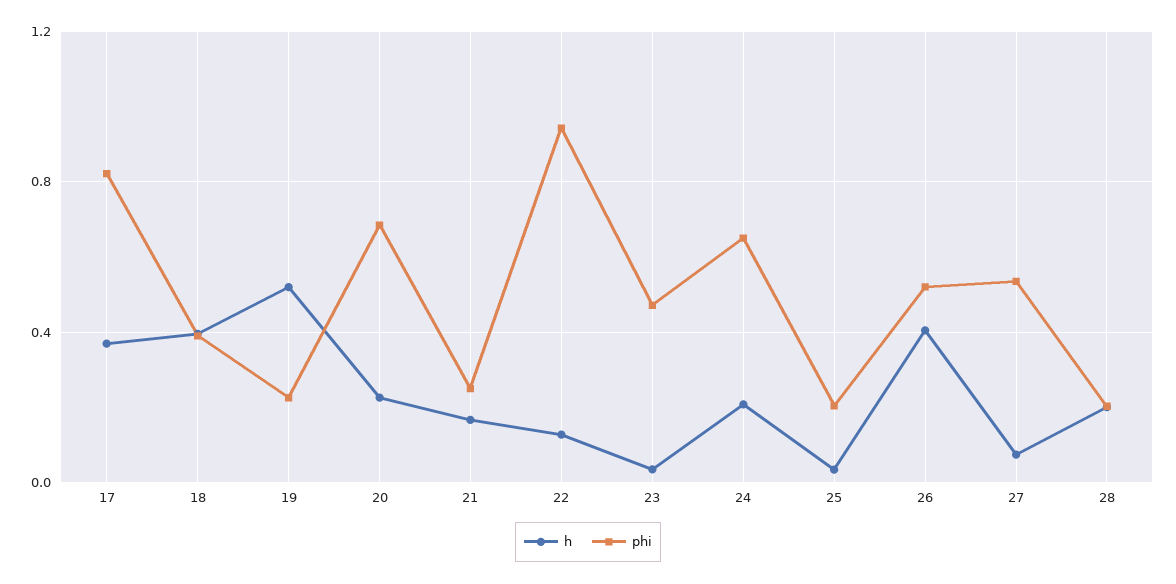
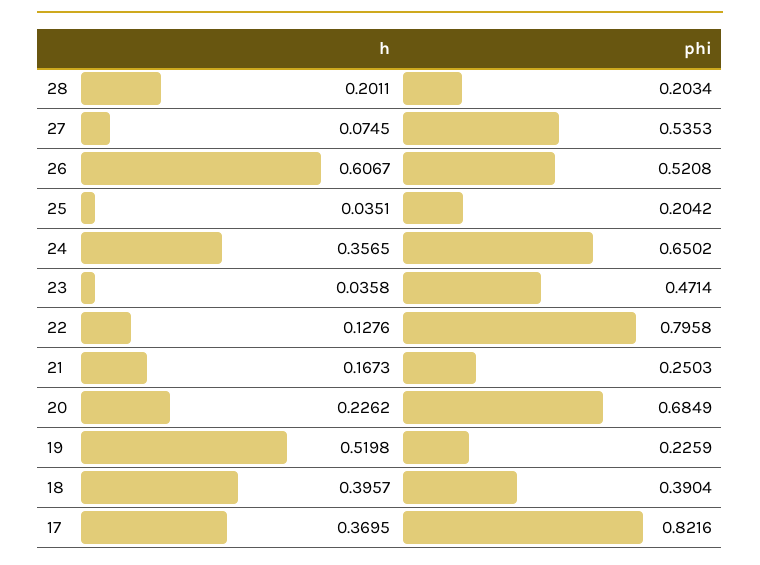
phi, 22: 0.95 -> 0.7958
h, 24: 0.2 -> 0.3565
h, 26: 0.4 -> 0.6067

